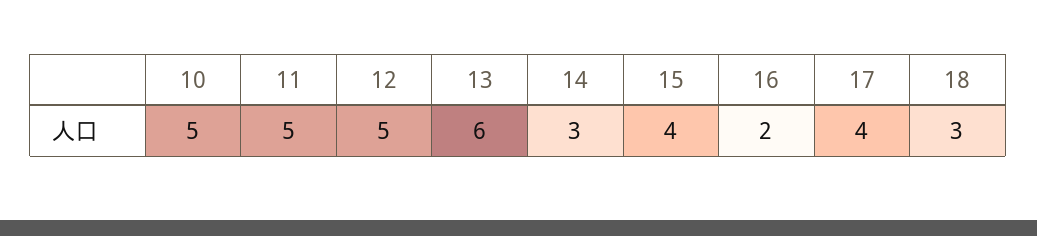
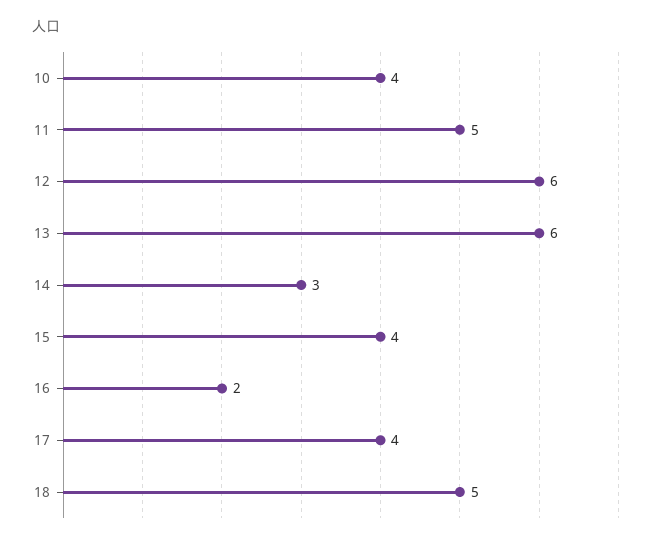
10: 5 -> 4
12: 5 -> 6
18: 3 -> 5

